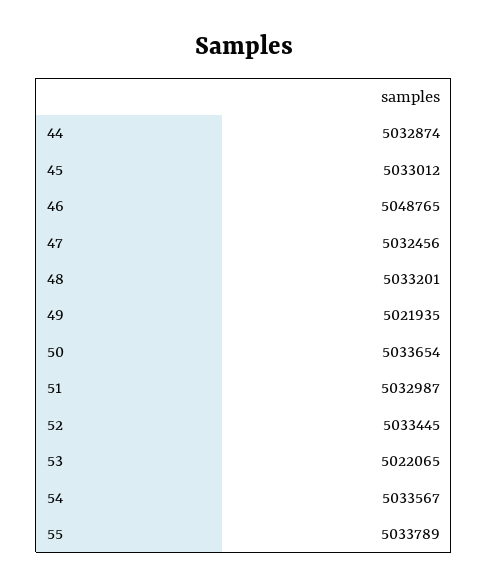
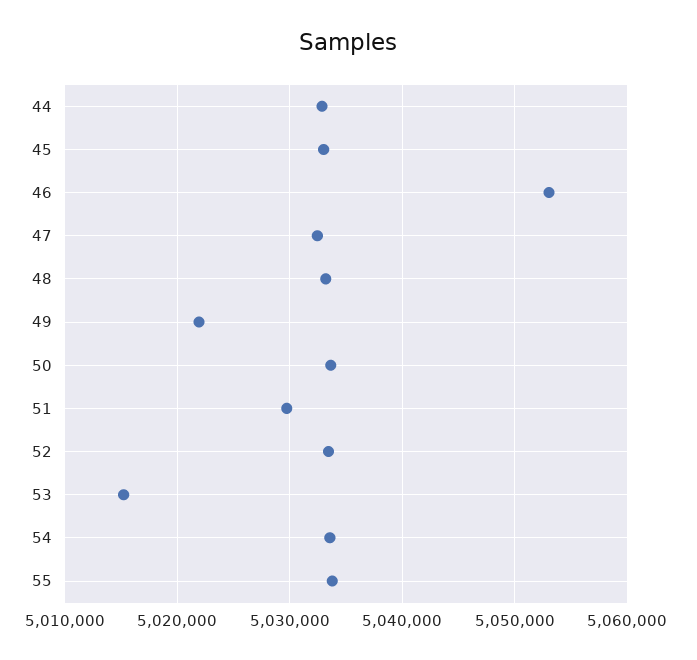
46: 5048765 -> 5053000
51: 5032987 -> 5030000
53: 5022065 -> 5015000

